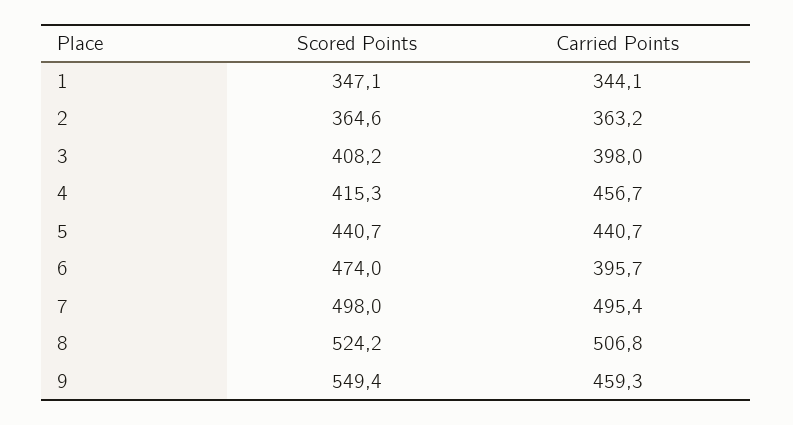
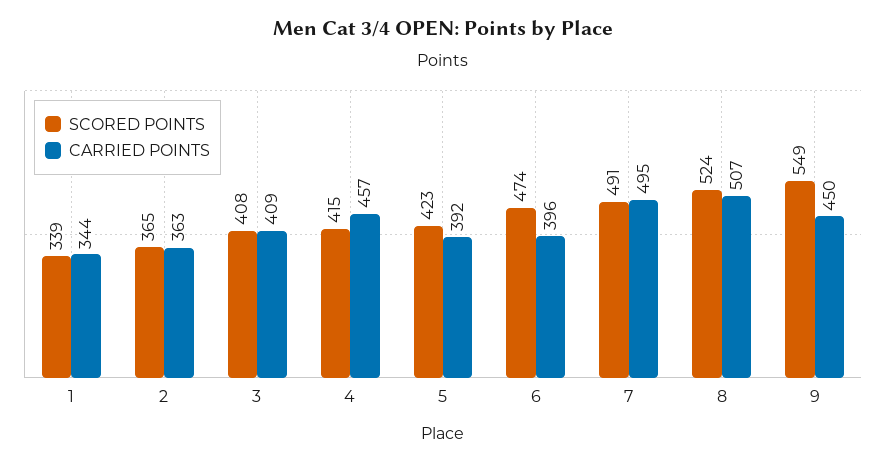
Scored Points, 1: 347.1 -> 339
Carried Points, 3: 398 -> 409
Scored Points, 5: 440.7 -> 423
Carried Points, 5: 440.7 -> 392
Scored Points, 7: 498 -> 491
Carried Points, 9: 459.3 -> 450

